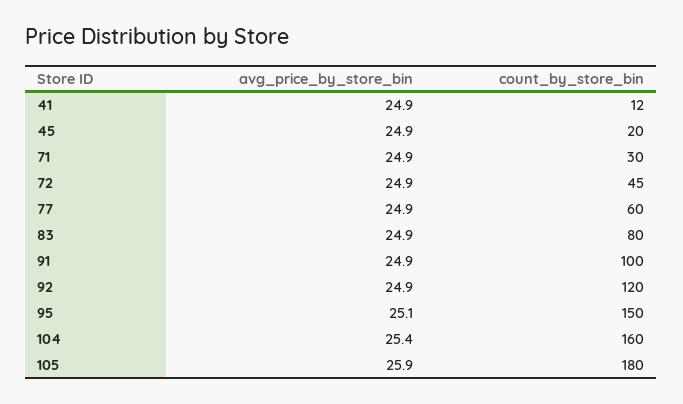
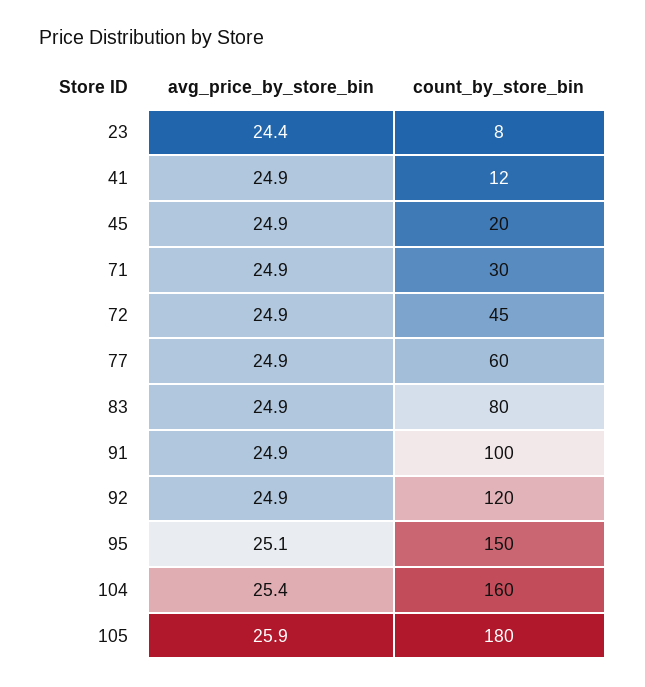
avg_price_by_store_bin, 23: none -> 24.4
count_by_store_bin, 23: none -> 8

